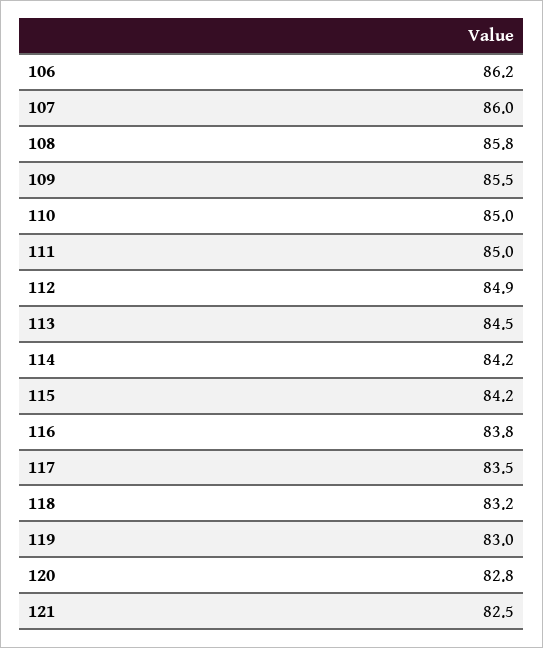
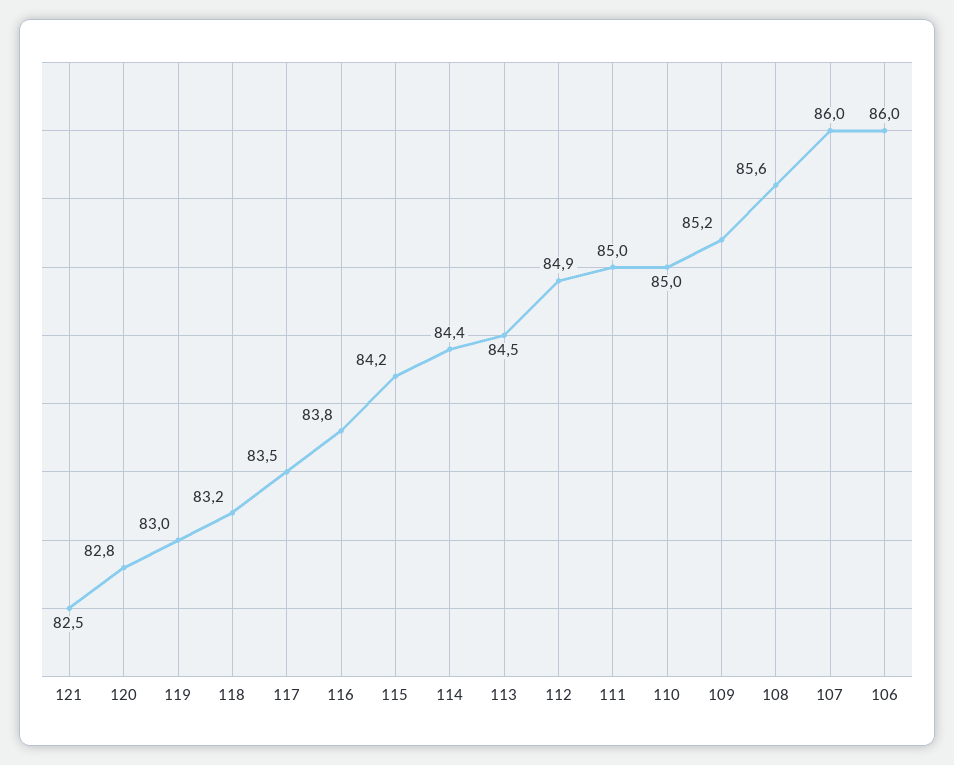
106: 86.2 -> 86
108: 85.8 -> 85.6
109: 85.5 -> 85.2
114: 84.2 -> 84.4

